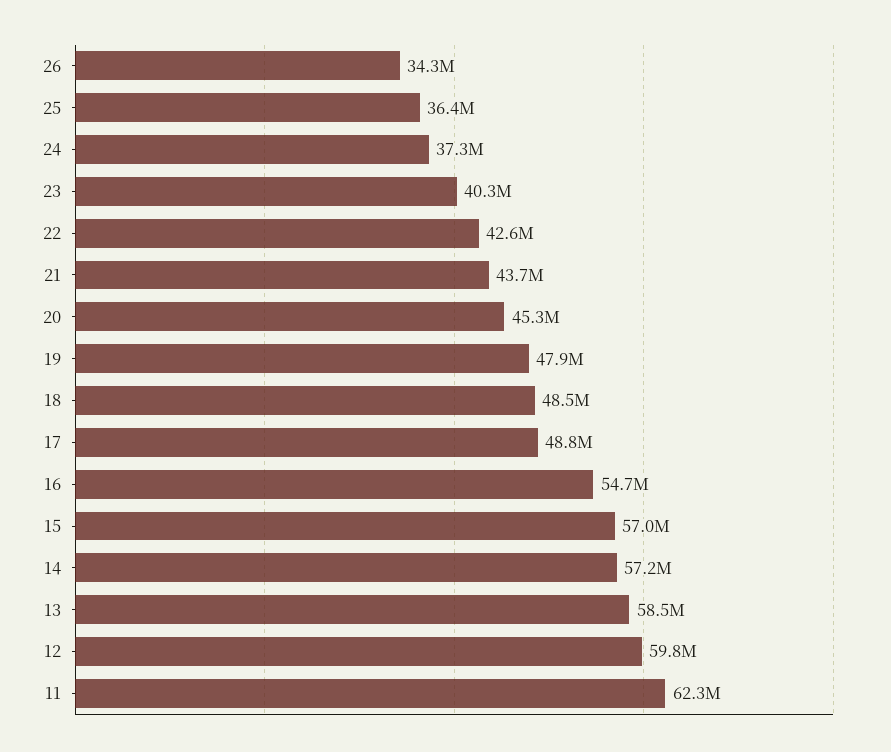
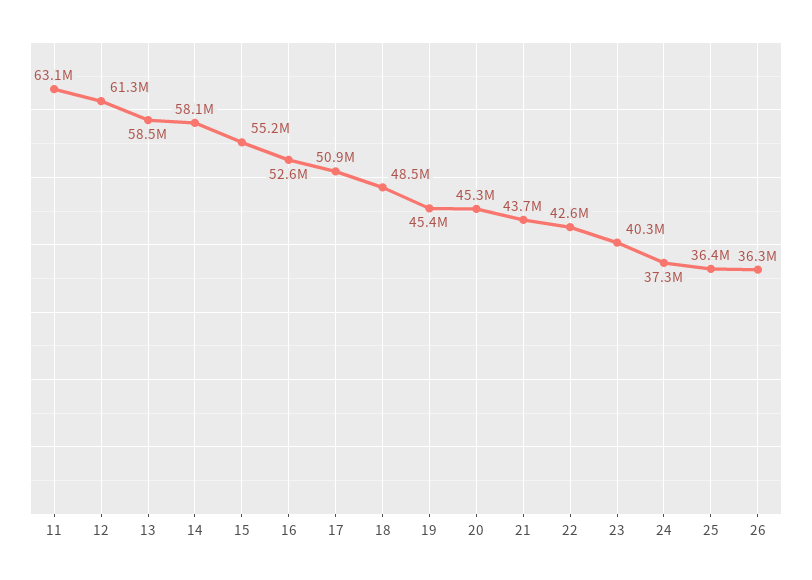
26: 34300000 -> 36300000
19: 47900000 -> 45400000
17: 48800000 -> 50900000
16: 54700000 -> 52600000
15: 57000000 -> 55200000
14: 57200000 -> 58100000
12: 59800000 -> 61300000
11: 62300000 -> 63100000

